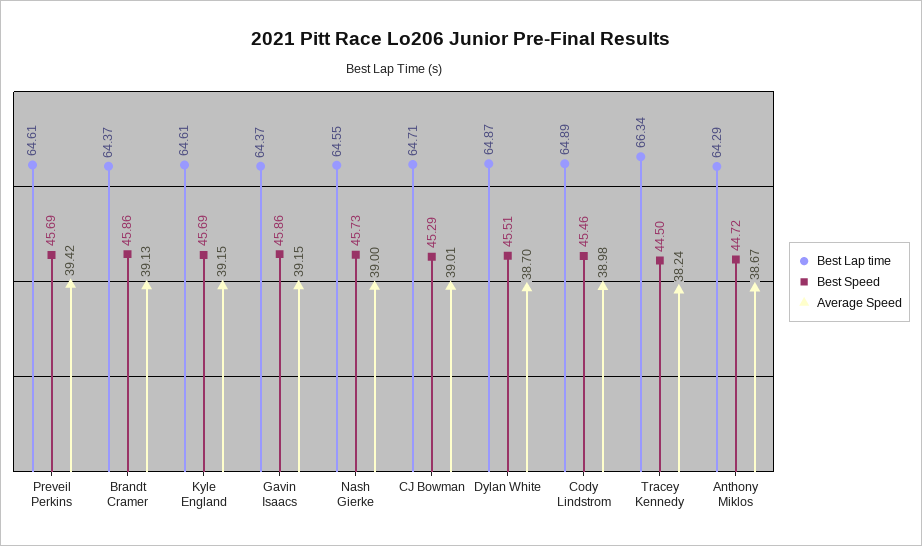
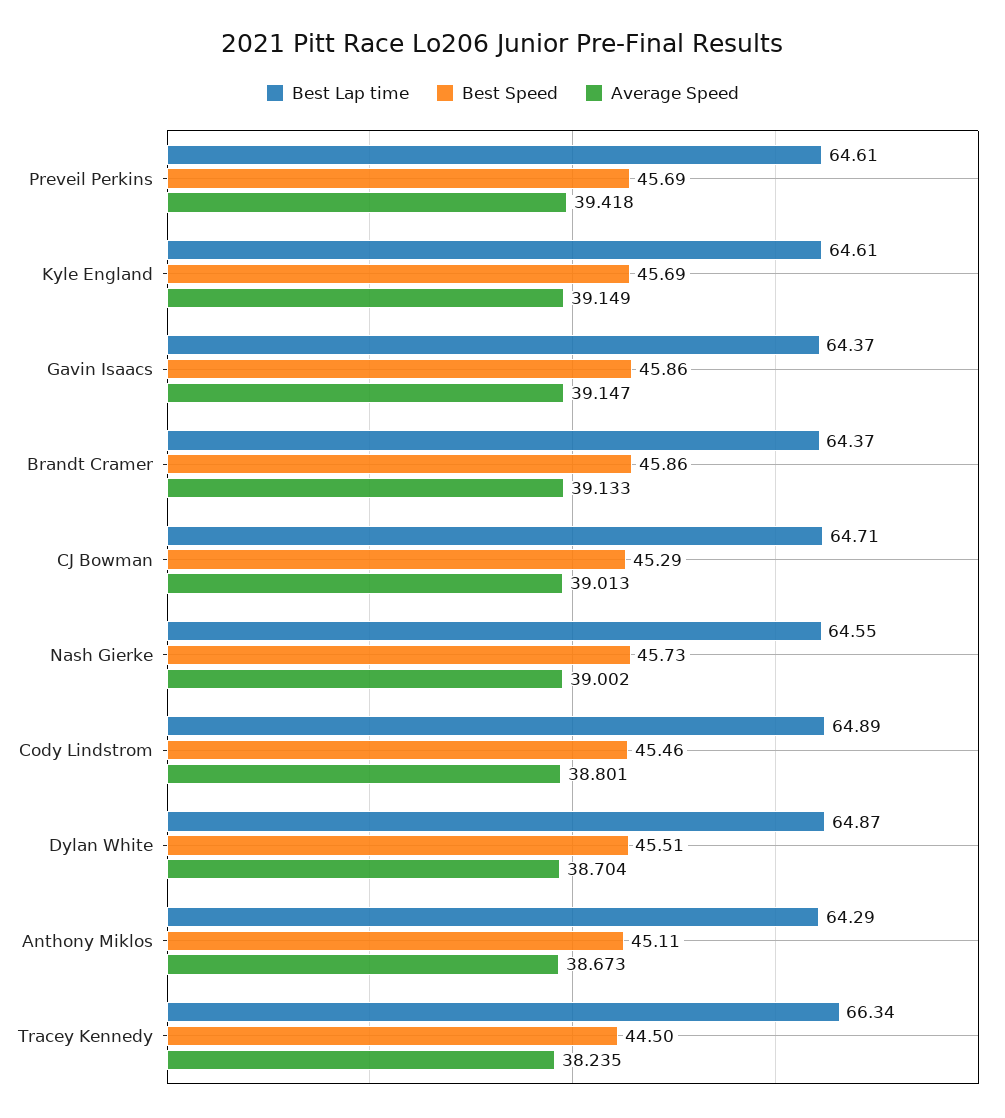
Average Speed, Cody Lindstrom: 38.98 -> 38.801
Best Speed, Anthony Miklos: 44.72 -> 45.11

